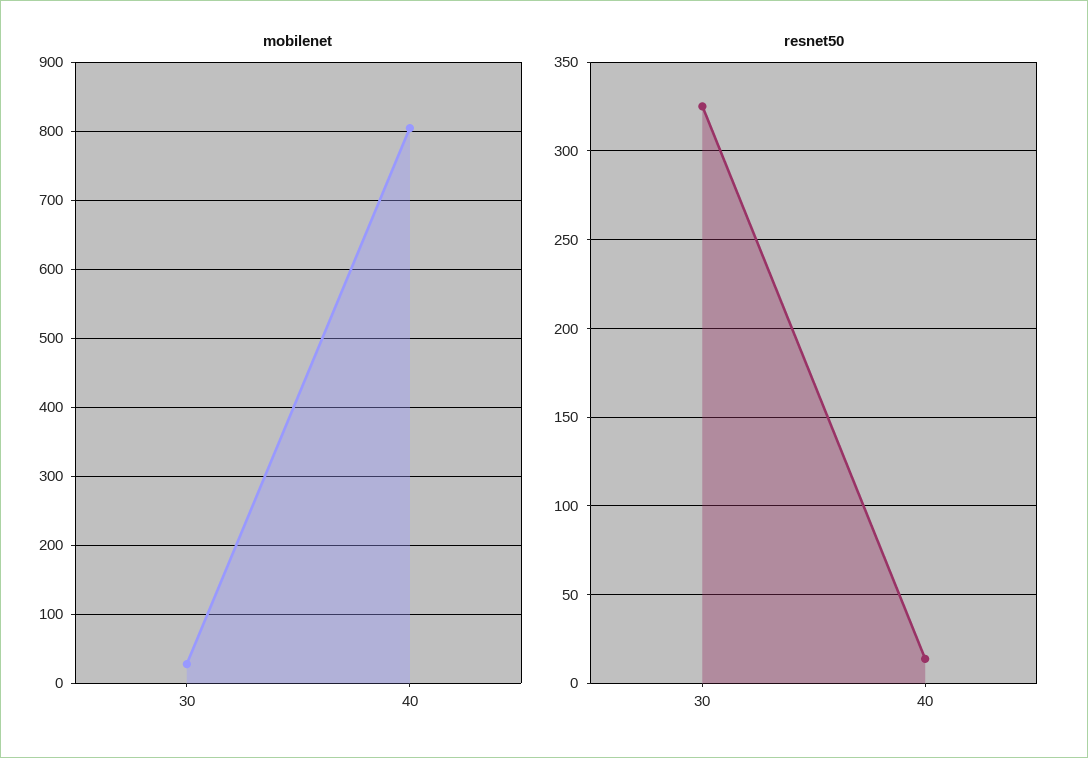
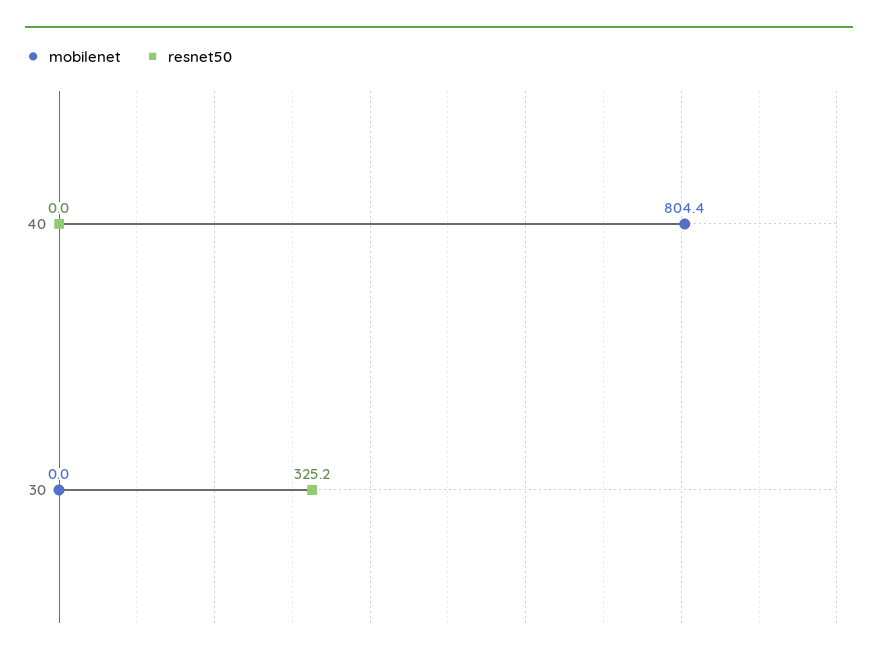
mobilenet, 30: 30 -> 0
resnet50, 40: 15 -> 0

